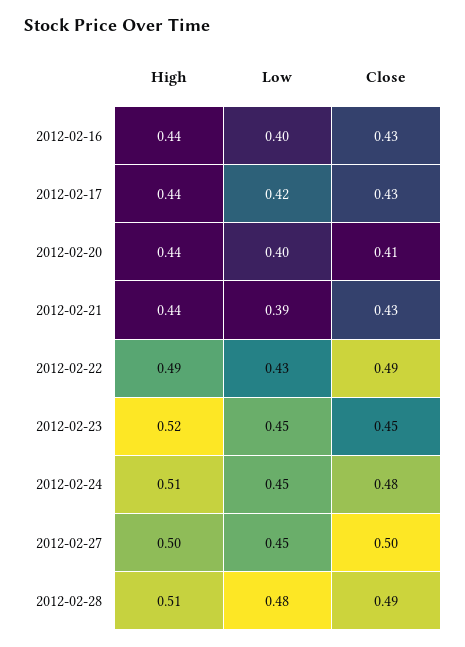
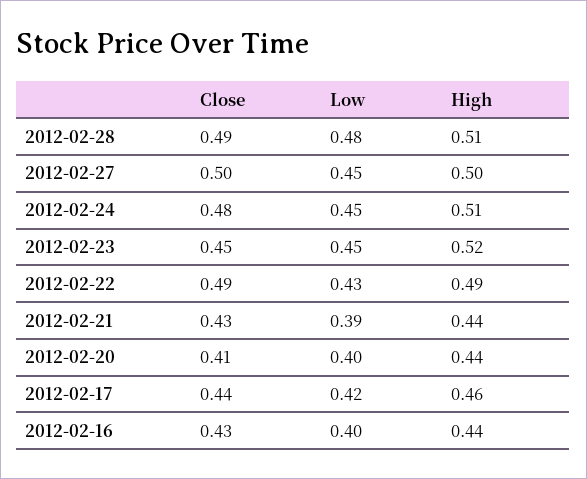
High, 2012-02-17: 0.44 -> 0.46
Close, 2012-02-17: 0.43 -> 0.44

